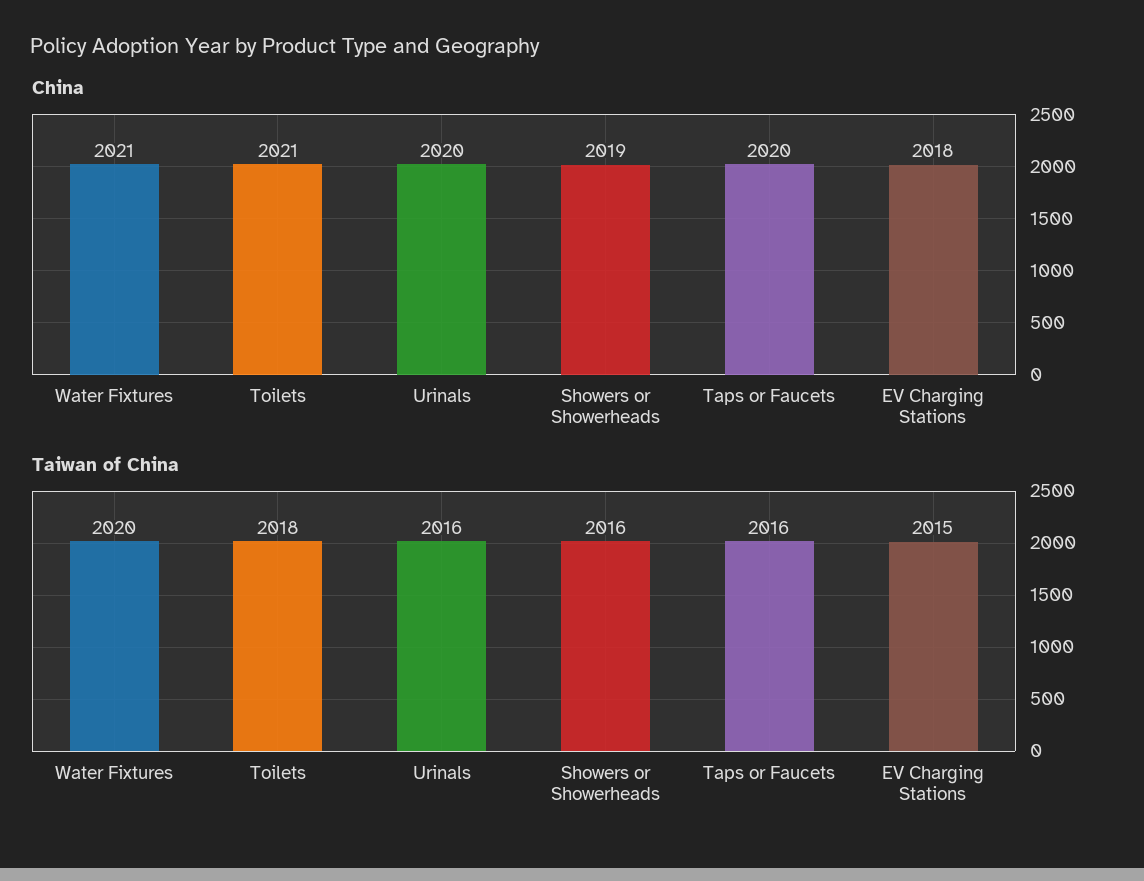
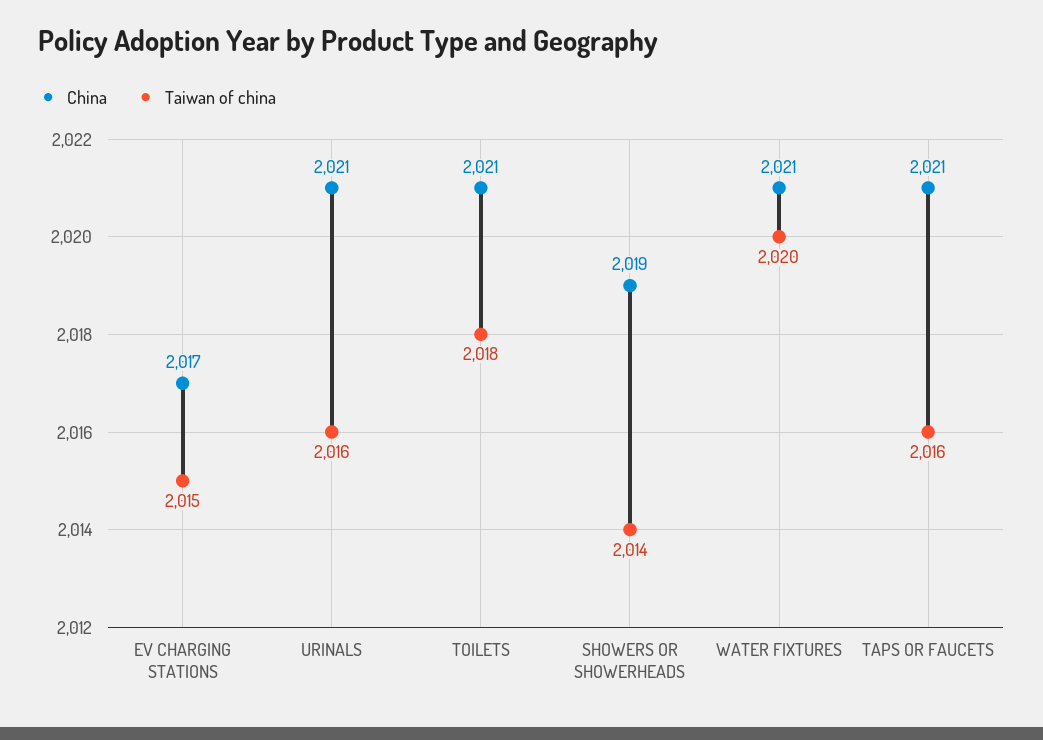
China, Urinals: 2020 -> 2021
China, Taps or Faucets: 2020 -> 2021
China, EV Charging Stations: 2018 -> 2017
Taiwan of China, Showers or Showerheads: 2016 -> 2014

